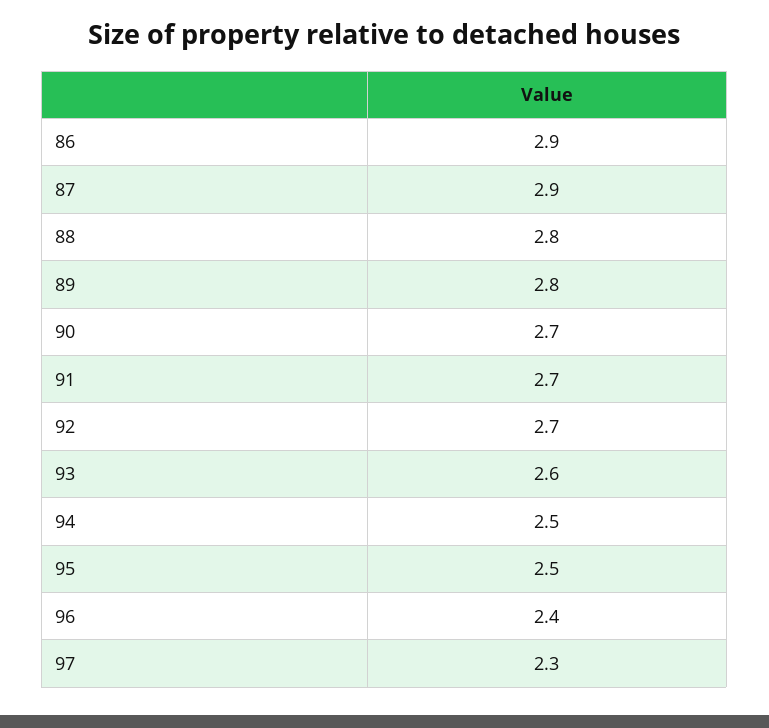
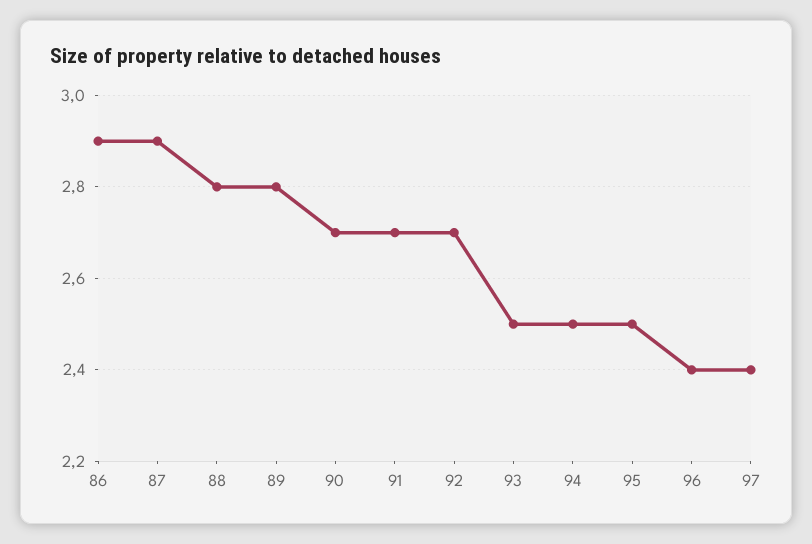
93: 2.6 -> 2.5
97: 2.3 -> 2.4

